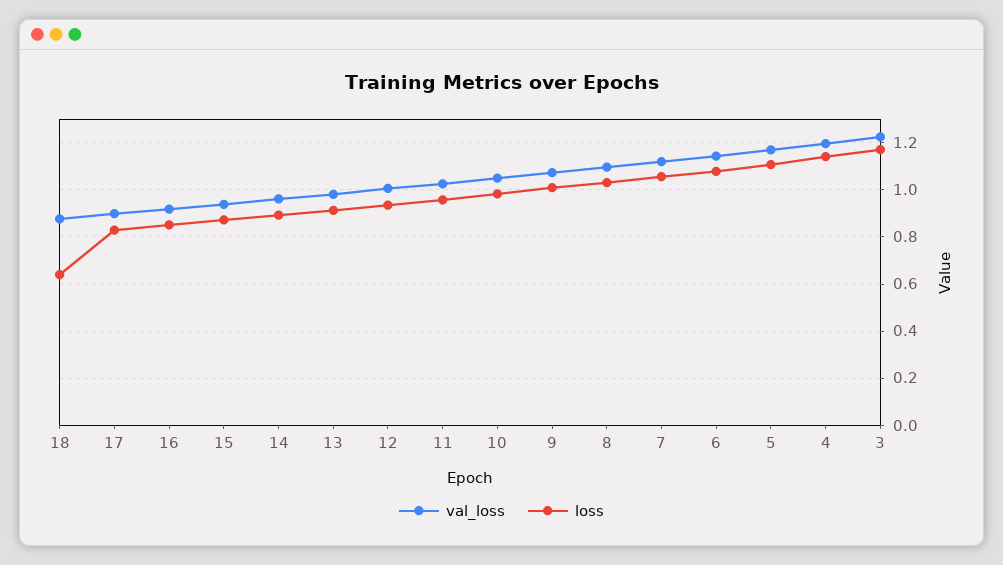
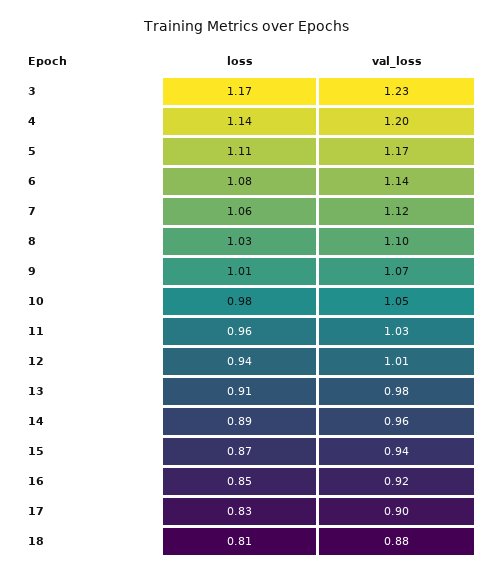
loss, 18: 0.65 -> 0.81

